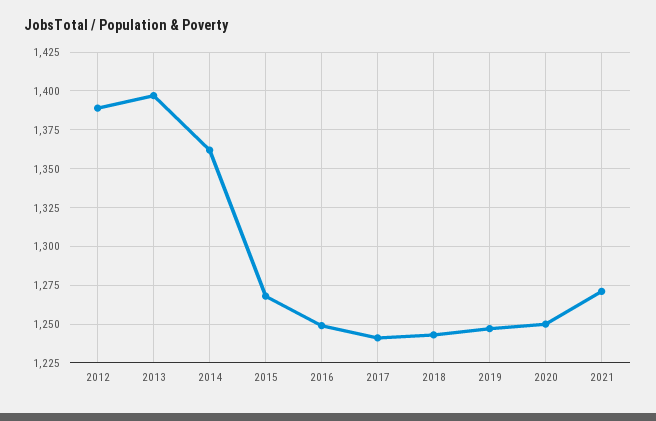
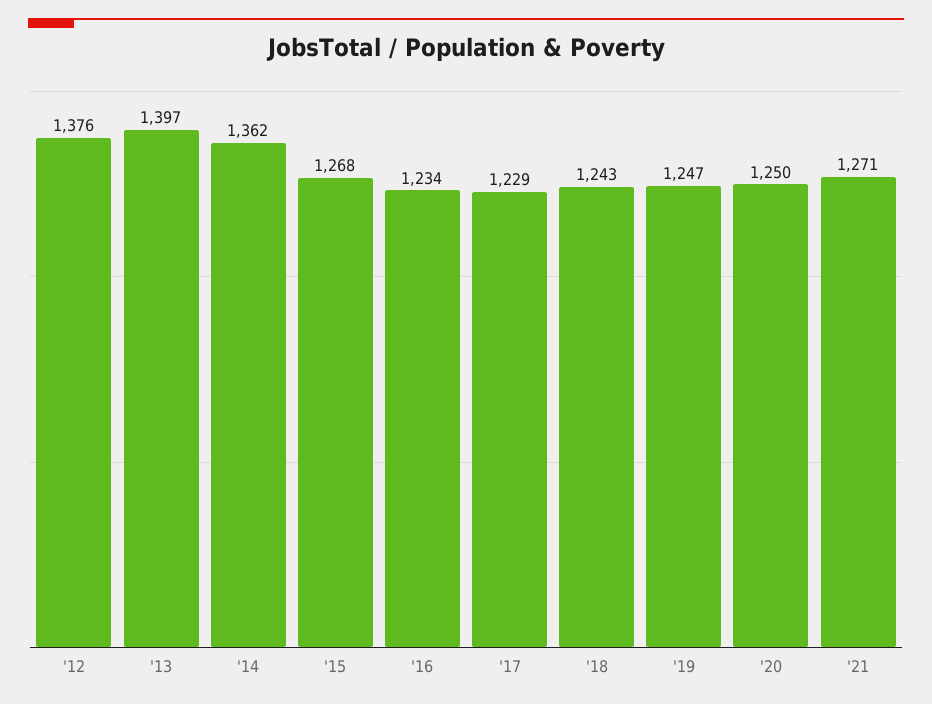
2012: 1390 -> 1376
2016: 1250 -> 1234
2017: 1240 -> 1229

